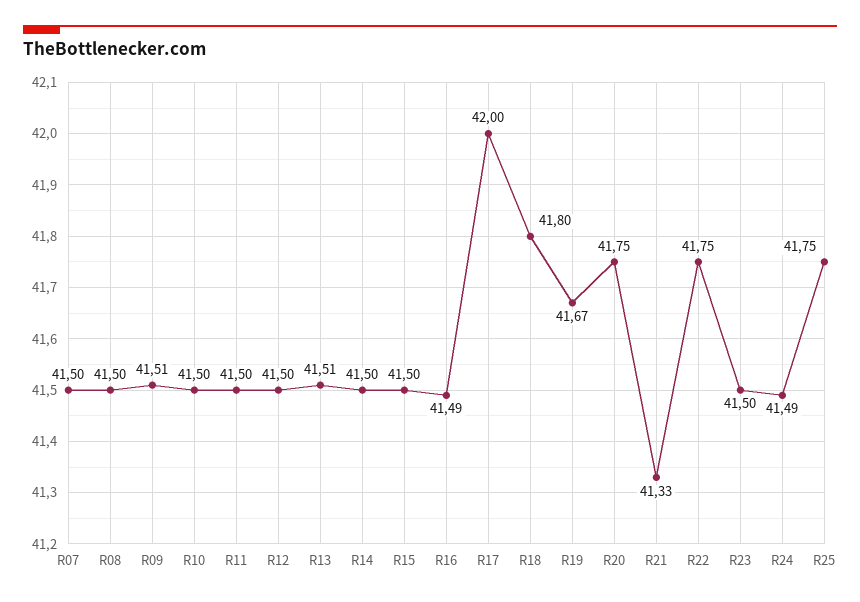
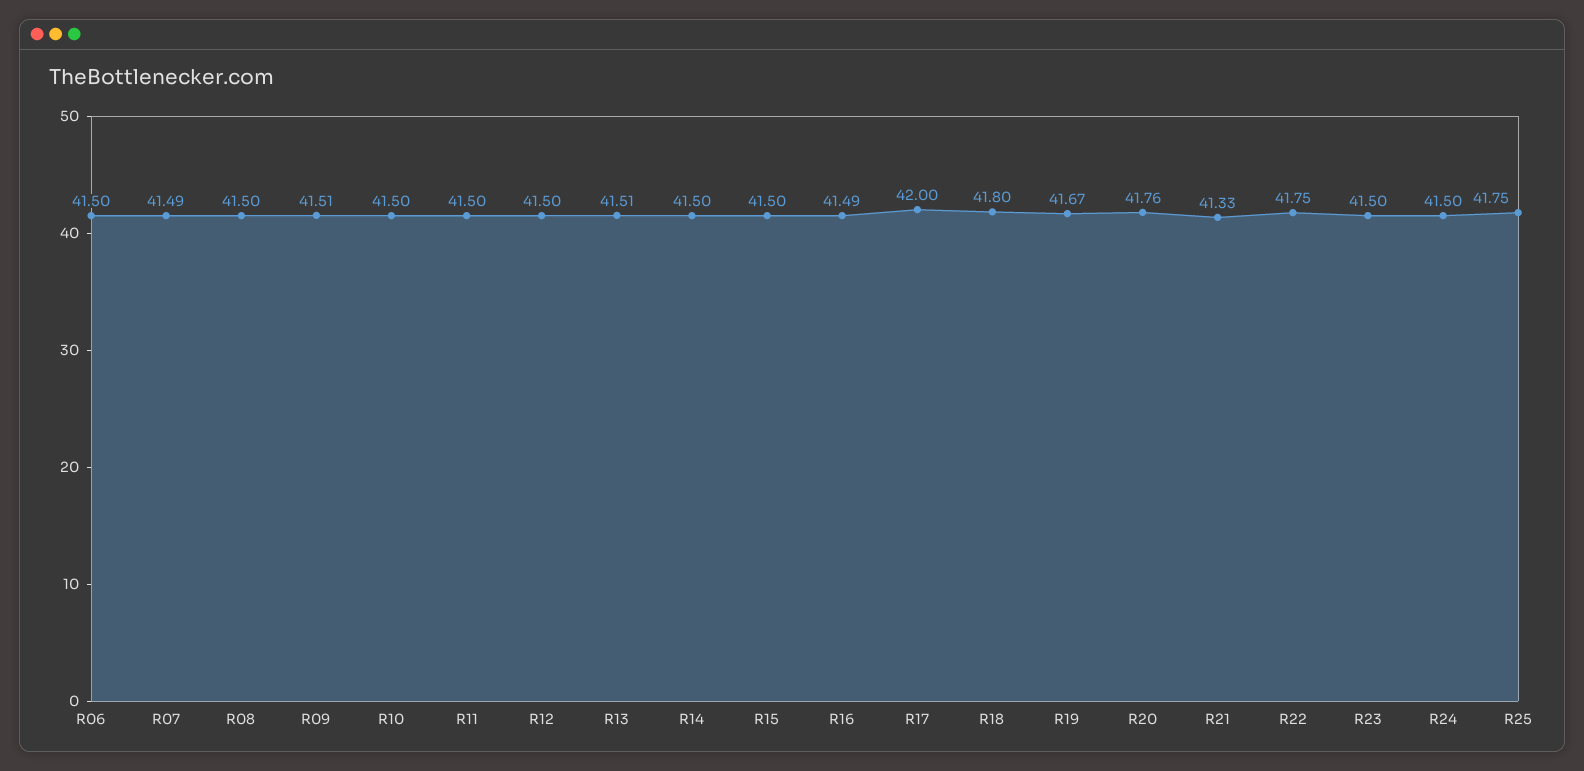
R07: 41.5 -> 41.49
R20: 41.75 -> 41.76
R24: 41.49 -> 41.5
R06: none -> 41.5

